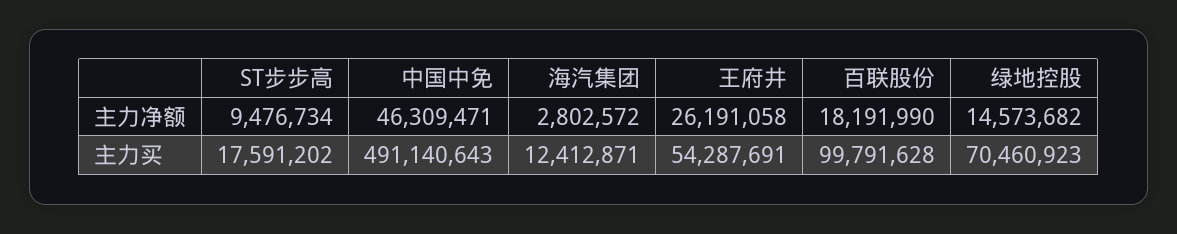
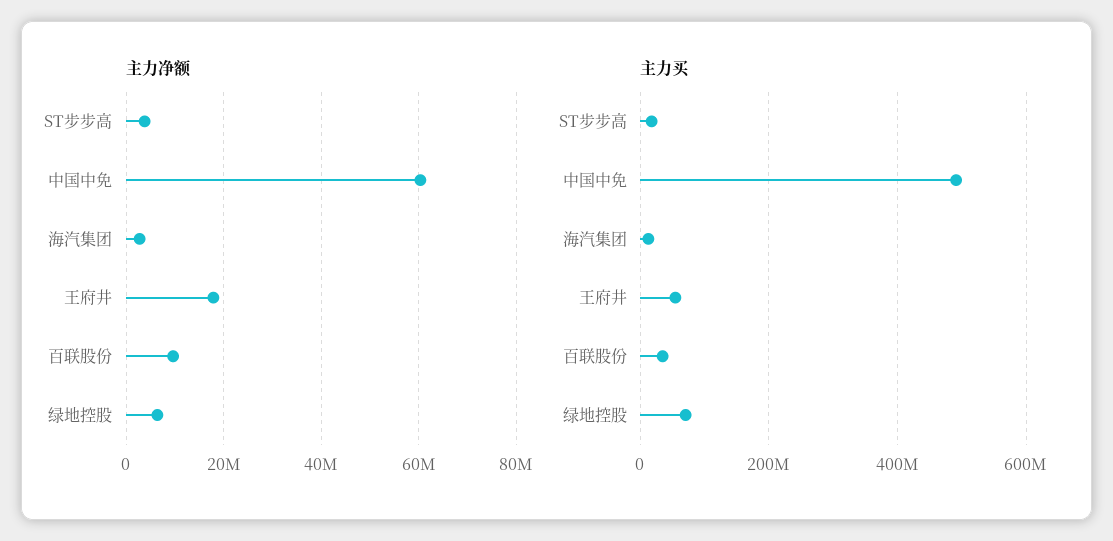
主力净额, ST步步高: 9476734 -> 4000000
主力净额, 中国中免: 46309471 -> 60000000
主力净额, 王府井: 26191058 -> 18000000
主力净额, 百联股份: 18191990 -> 10000000
主力净额, 绿地控股: 14573682 -> 6000000
主力买, 百联股份: 99791628 -> 40000000

